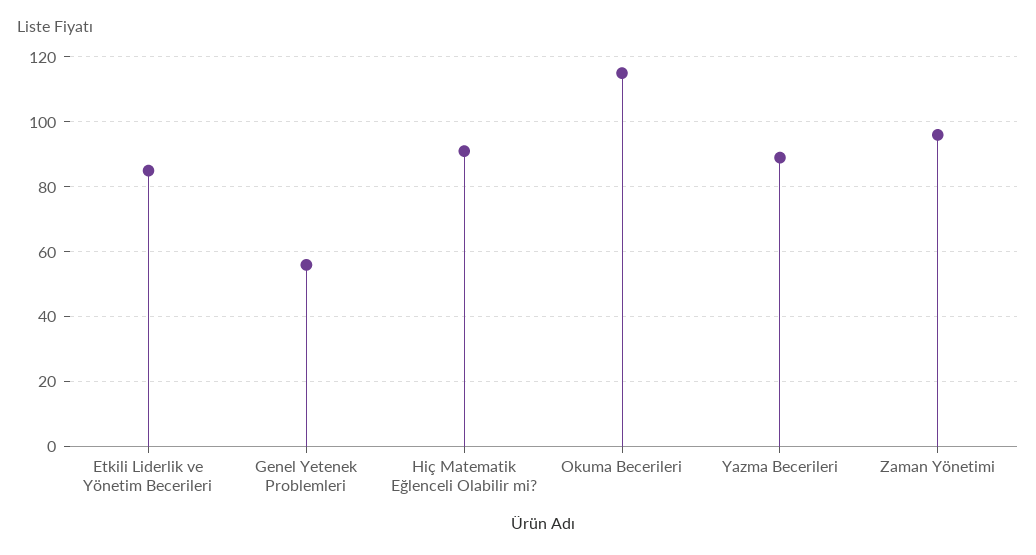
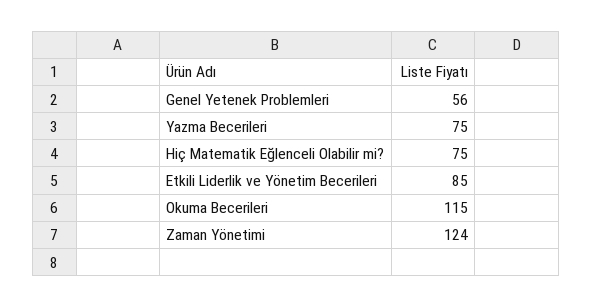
Hiç Matematik Eğlenceli Olabilir mi?: 90 -> 75
Yazma Becerileri: 90 -> 75
Zaman Yönetimi: 95 -> 124

